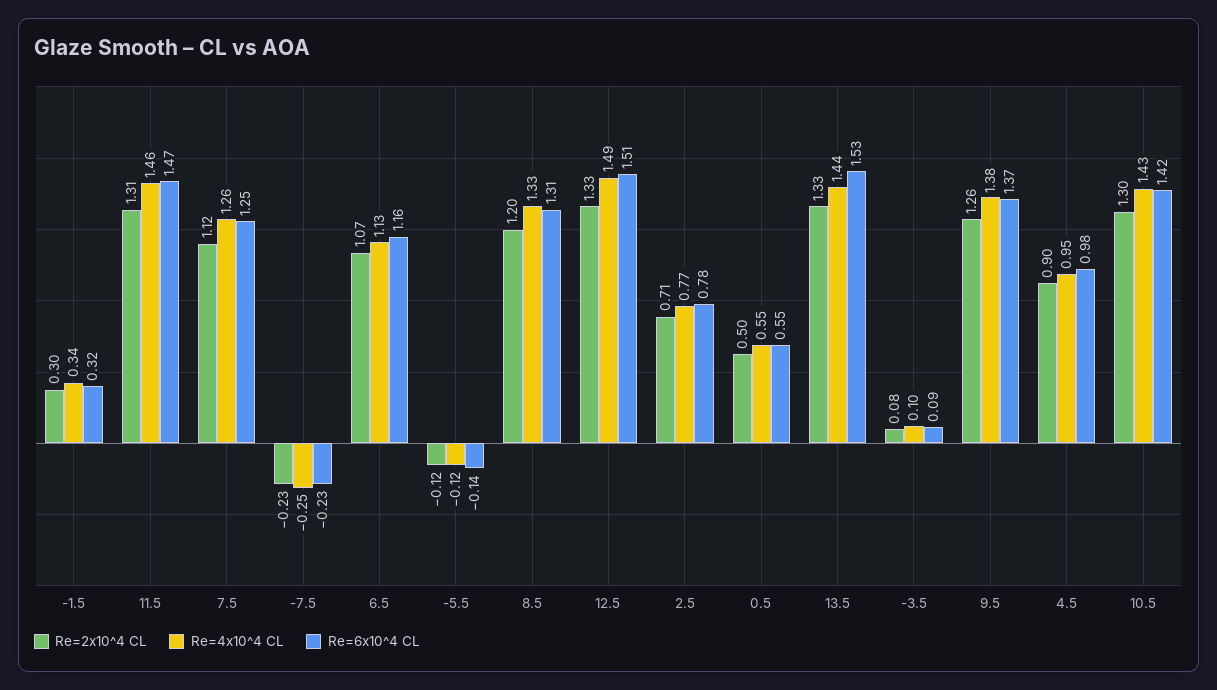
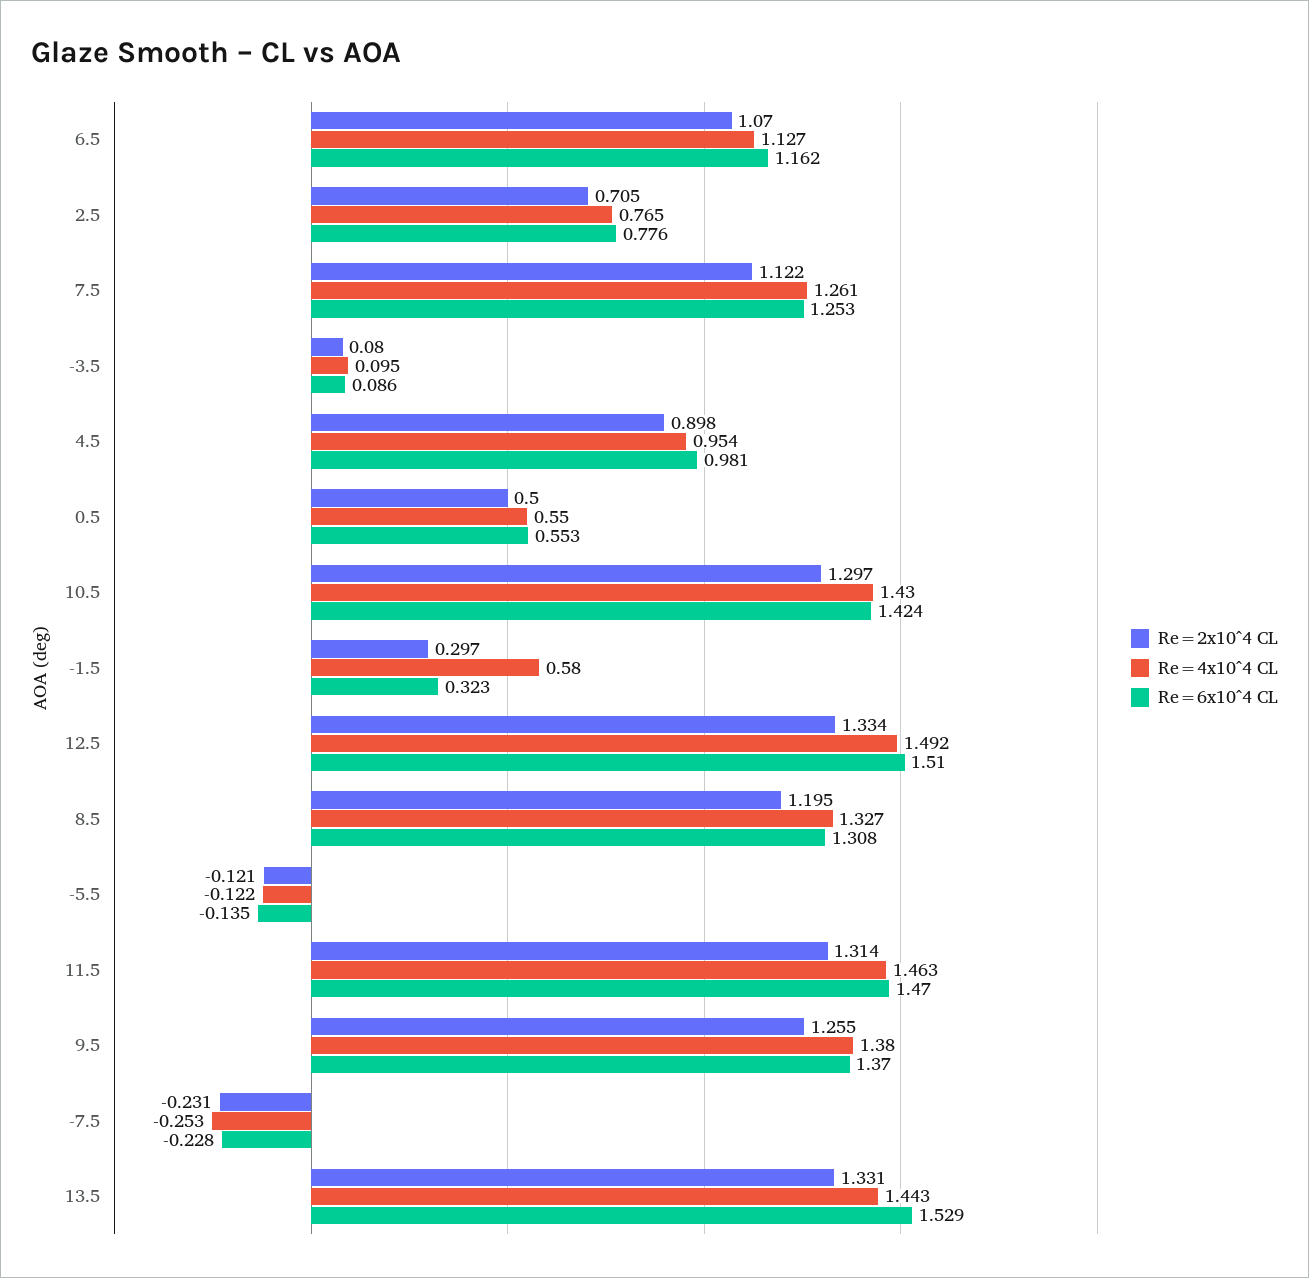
Re=4x10^4 CL, -1.5: 0.34 -> 0.58

